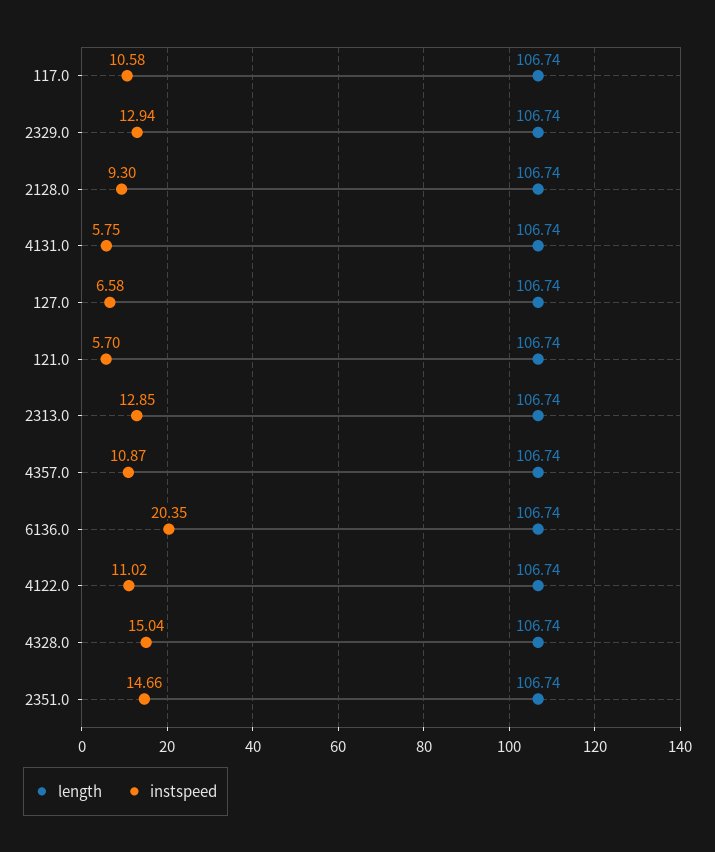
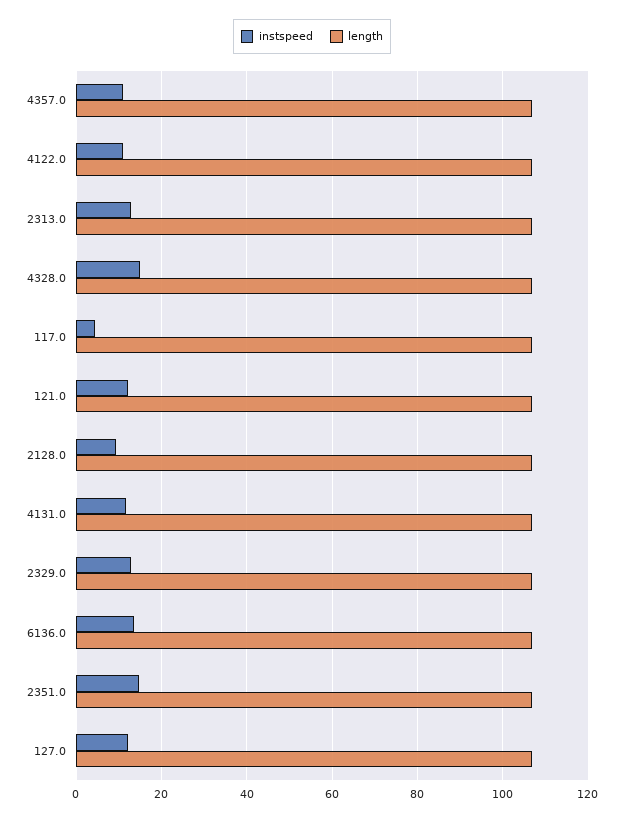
instspeed, 117.0: 10.58 -> 4
instspeed, 4131.0: 5.75 -> 12
instspeed, 127.0: 6.58 -> 12
instspeed, 121.0: 5.7 -> 12
instspeed, 6136.0: 20.35 -> 14

